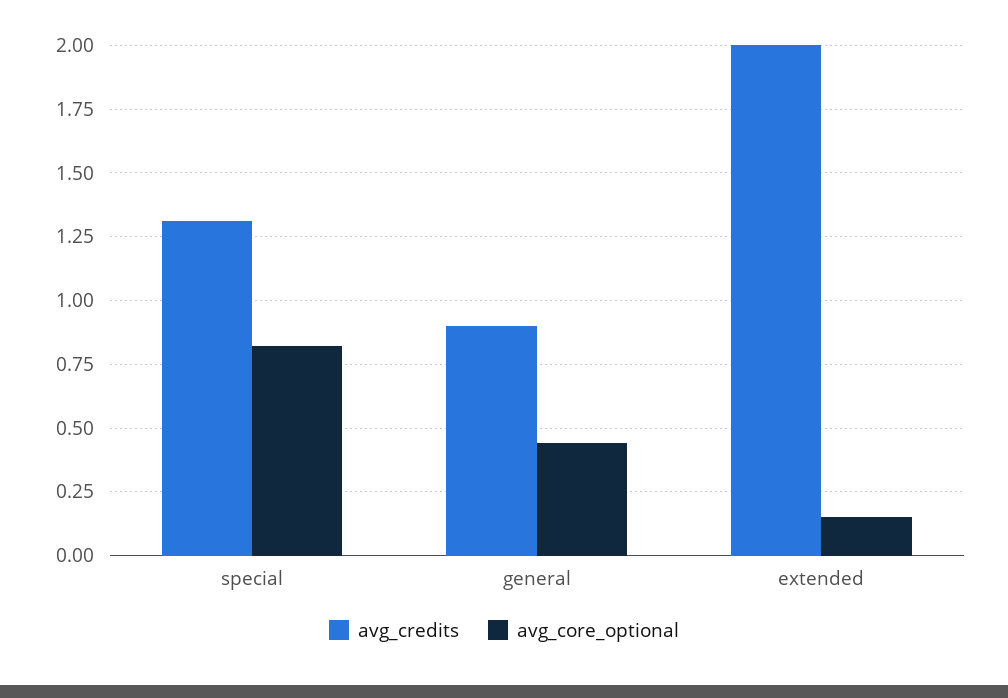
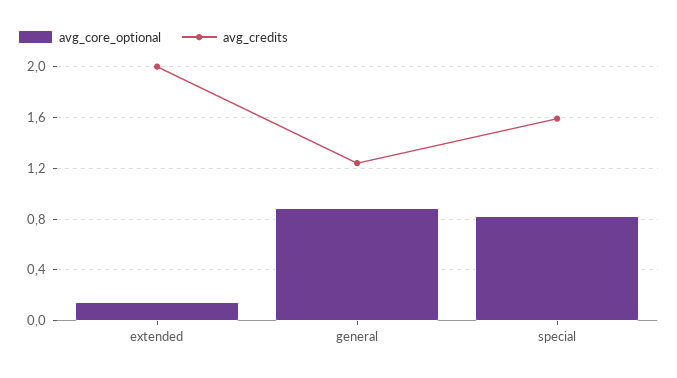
avg_credits, special: 1.3 -> 1.6
avg_credits, general: 0.9 -> 1.25
avg_core_optional, general: 0.45 -> 0.9

